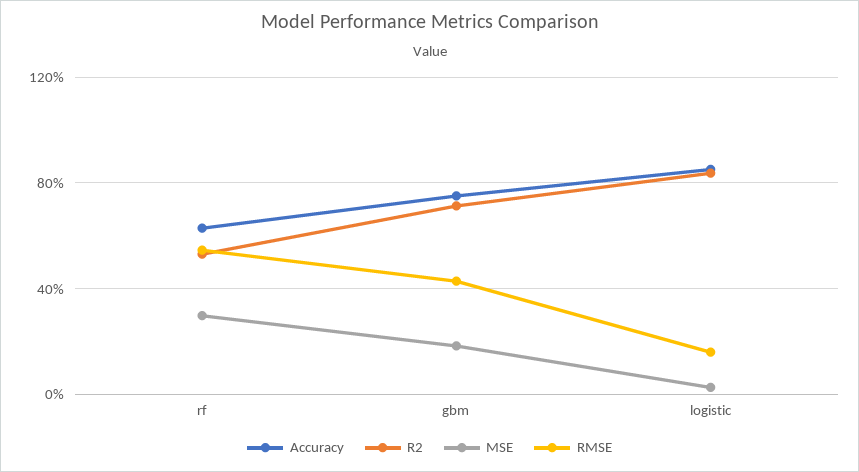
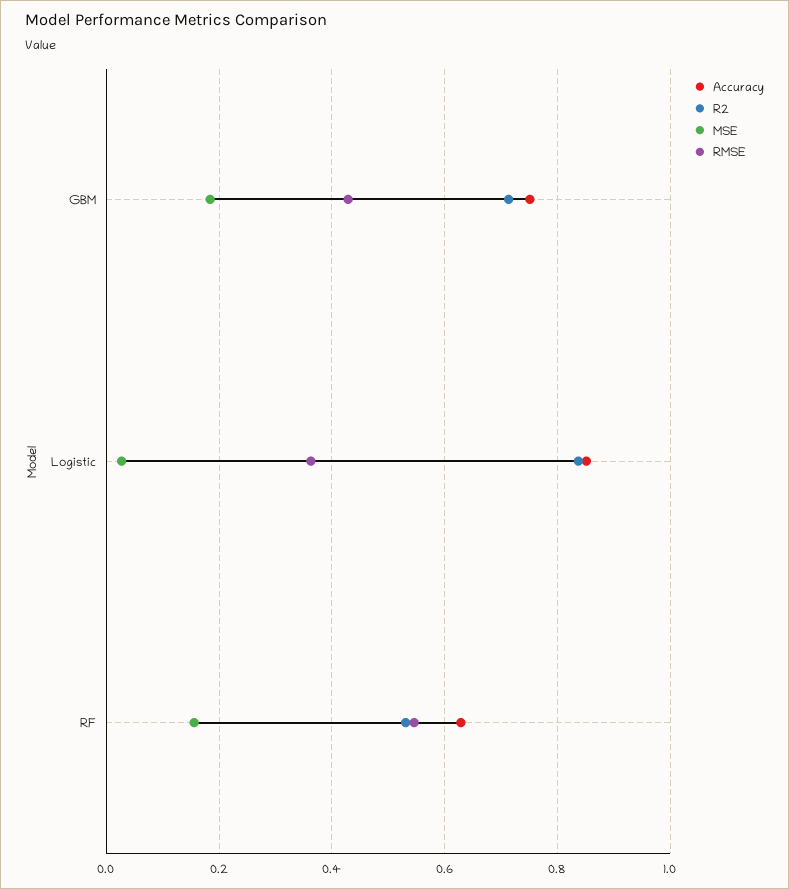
MSE, rf: 0.3 -> 0.16
RMSE, logistic: 0.15 -> 0.36

